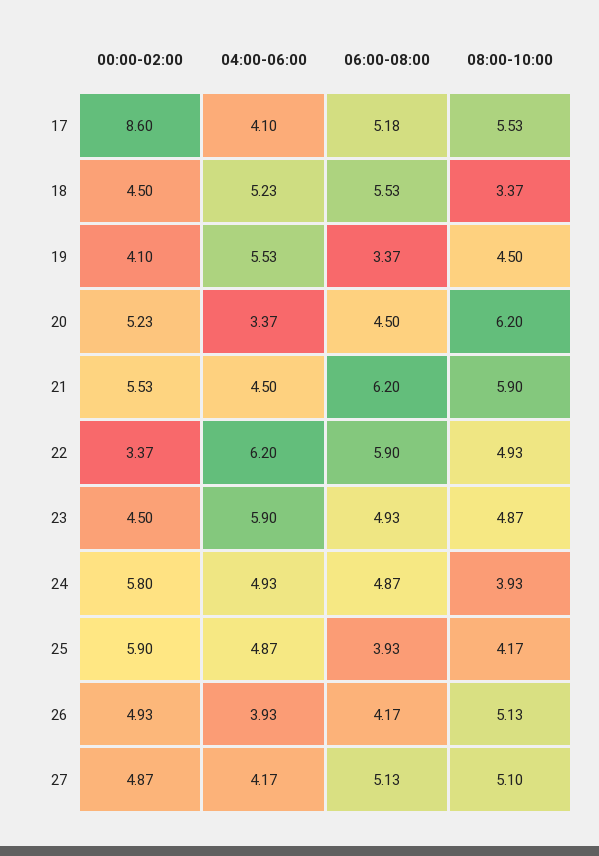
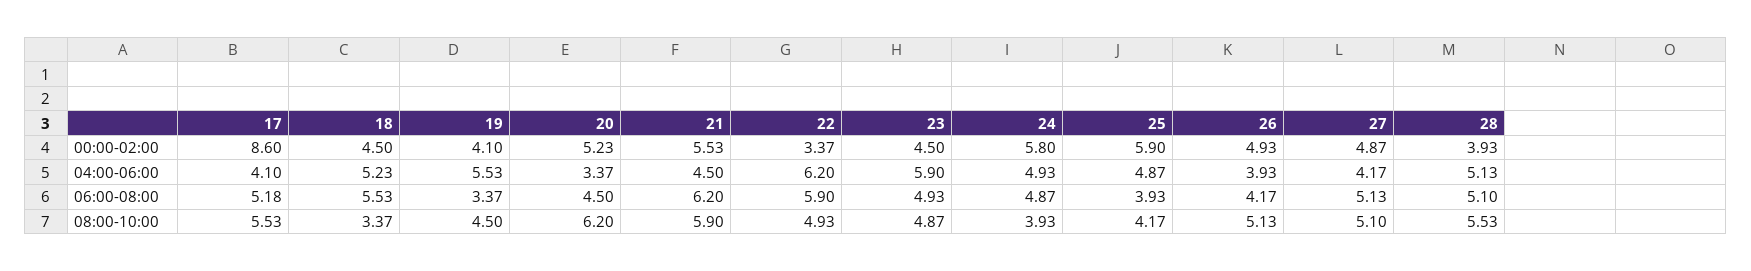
00:00-02:00, 28: none -> 3.93
04:00-06:00, 28: none -> 5.13
06:00-08:00, 28: none -> 5.1
08:00-10:00, 28: none -> 5.53

